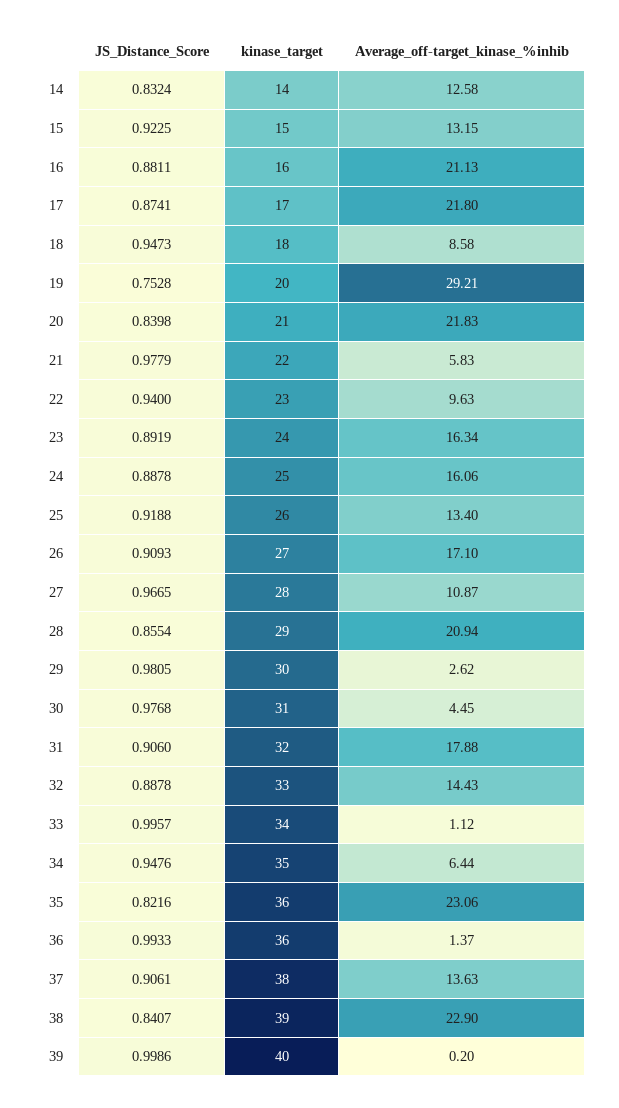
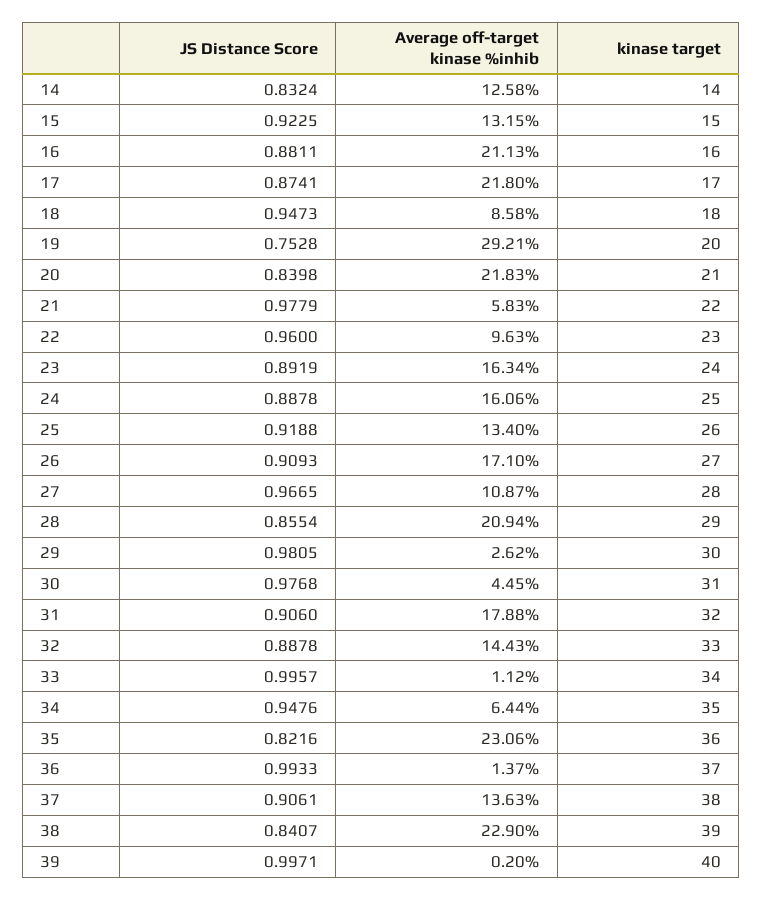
JS_Distance_Score, 22: 0.94 -> 0.96
kinase_target, 36: 36 -> 37
JS_Distance_Score, 39: 0.9986 -> 0.9971

